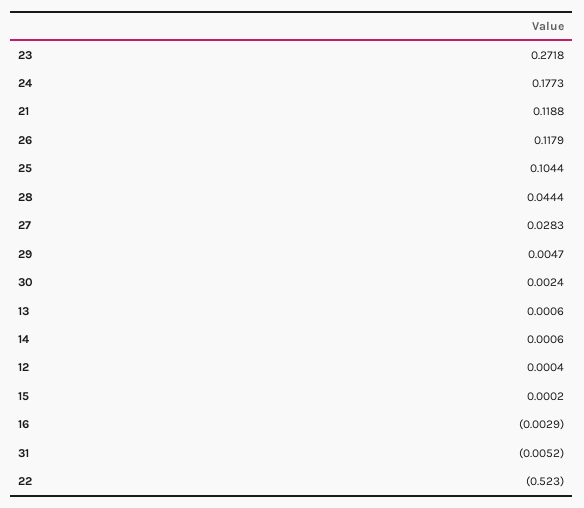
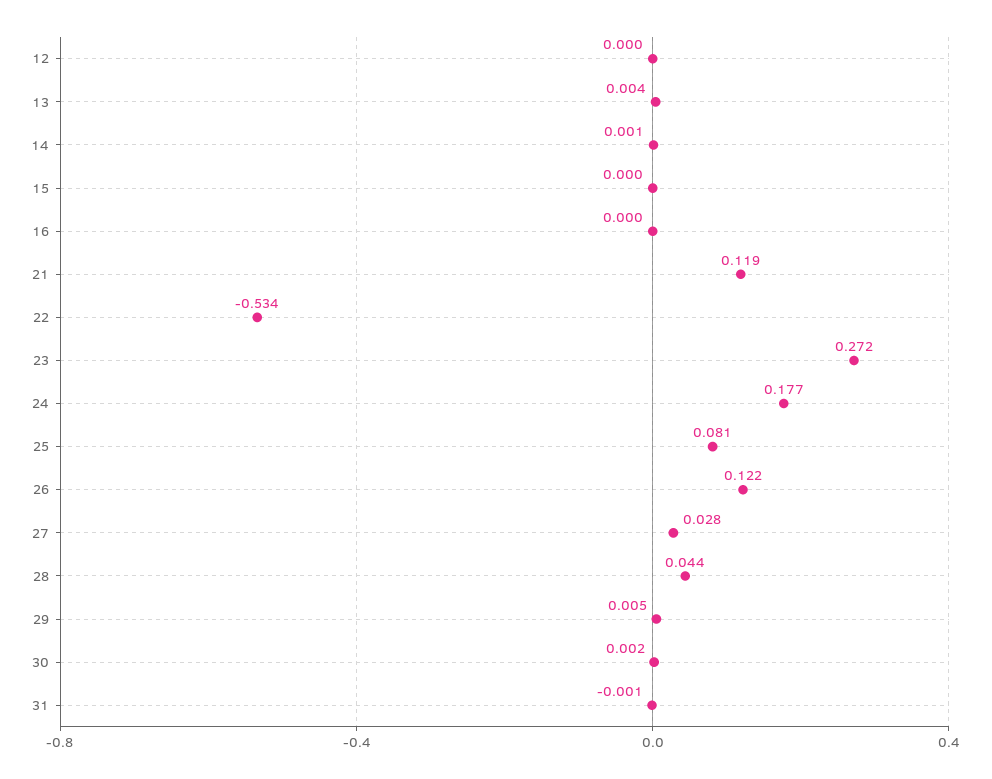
26: 0.1179 -> 0.122
25: 0.1044 -> 0.081
13: 0.0006 -> 0.004
16: -0.0029 -> 0
31: -0.0052 -> -0.001
22: -0.523 -> -0.534

